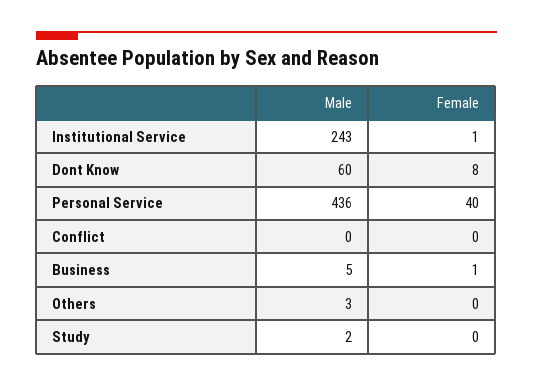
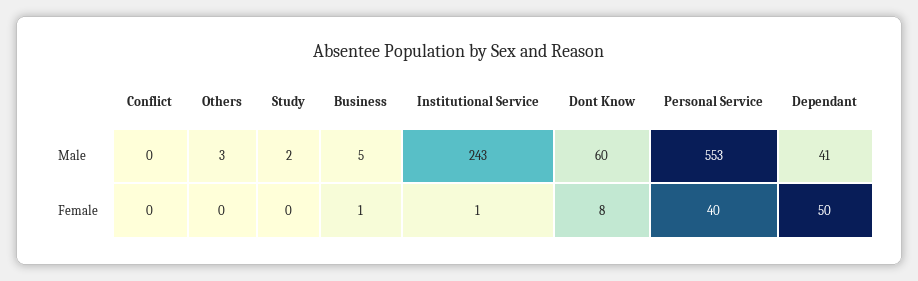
Male, Personal Service: 436 -> 553
Male, Dependant: none -> 41
Female, Dependant: none -> 50

